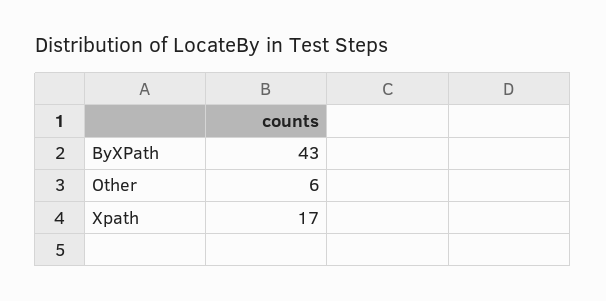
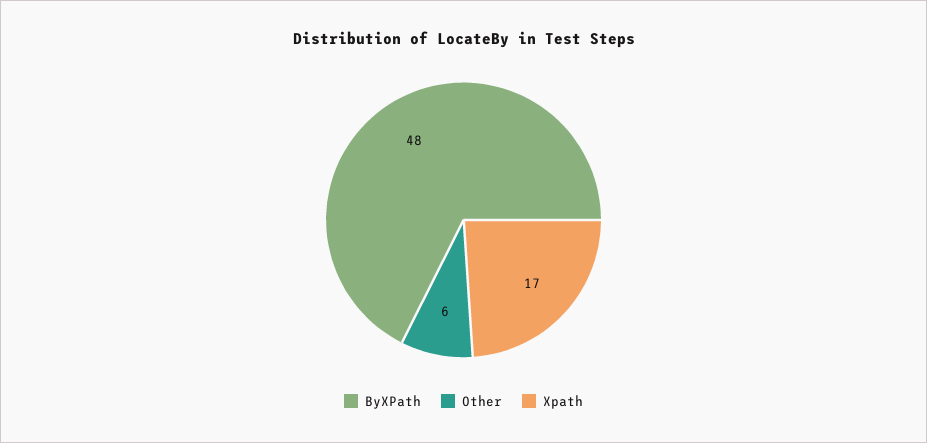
ByXPath: 43 -> 48

